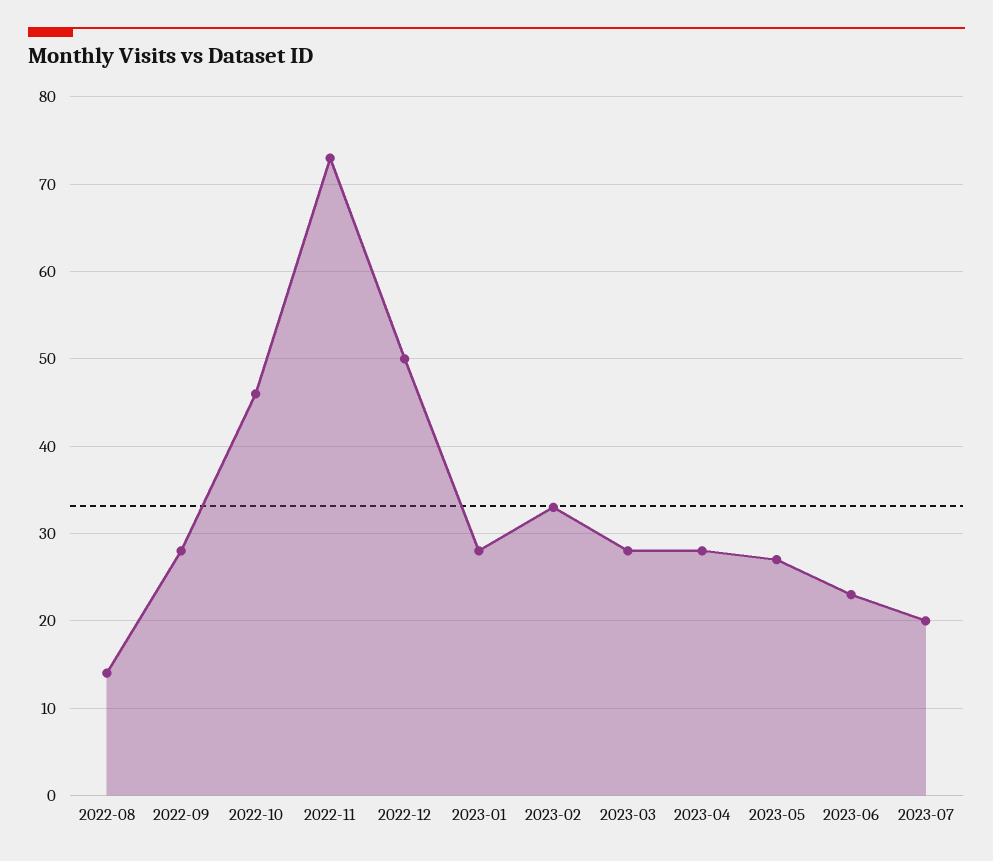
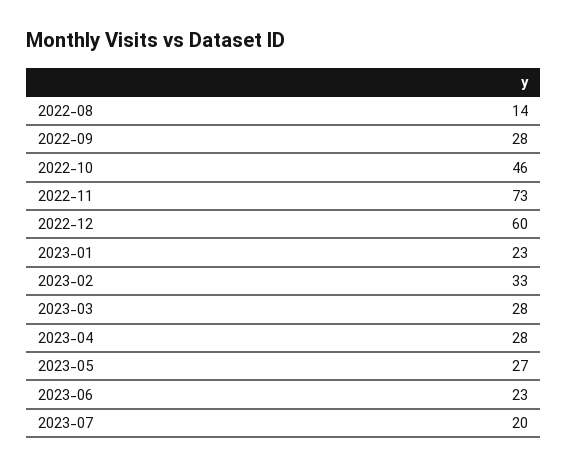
2022-12: 50 -> 60
2023-01: 28 -> 23

